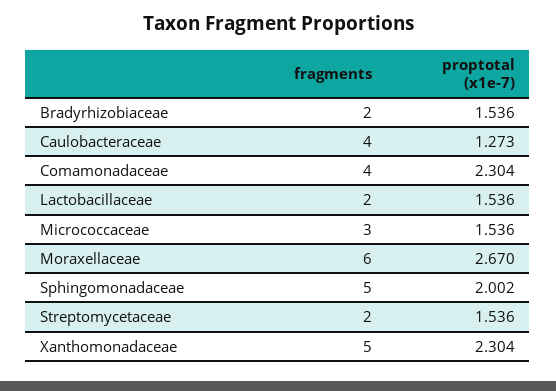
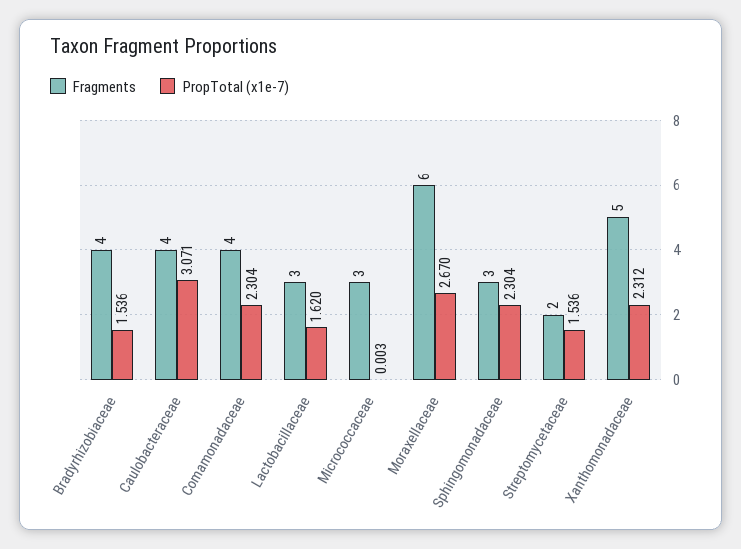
fragments, Bradyrhizobiaceae: 2 -> 4
proptotal (x1e-7), Caulobacteraceae: 1.273 -> 3.071
fragments, Lactobacillaceae: 2 -> 3
proptotal (x1e-7), Lactobacillaceae: 1.536 -> 1.62
proptotal (x1e-7), Micrococcaceae: 1.536 -> 0.003
fragments, Sphingomonadaceae: 5 -> 3
proptotal (x1e-7), Sphingomonadaceae: 2.002 -> 2.304
proptotal (x1e-7), Xanthomonadaceae: 2.304 -> 2.312

